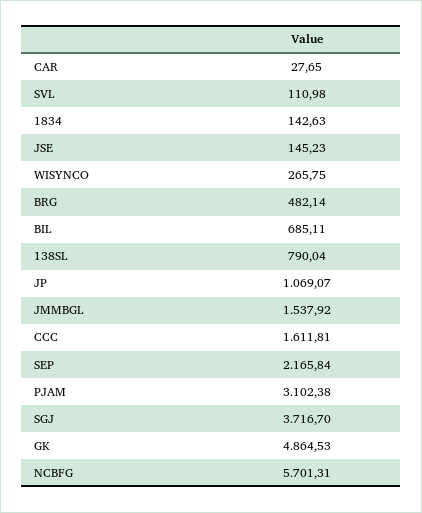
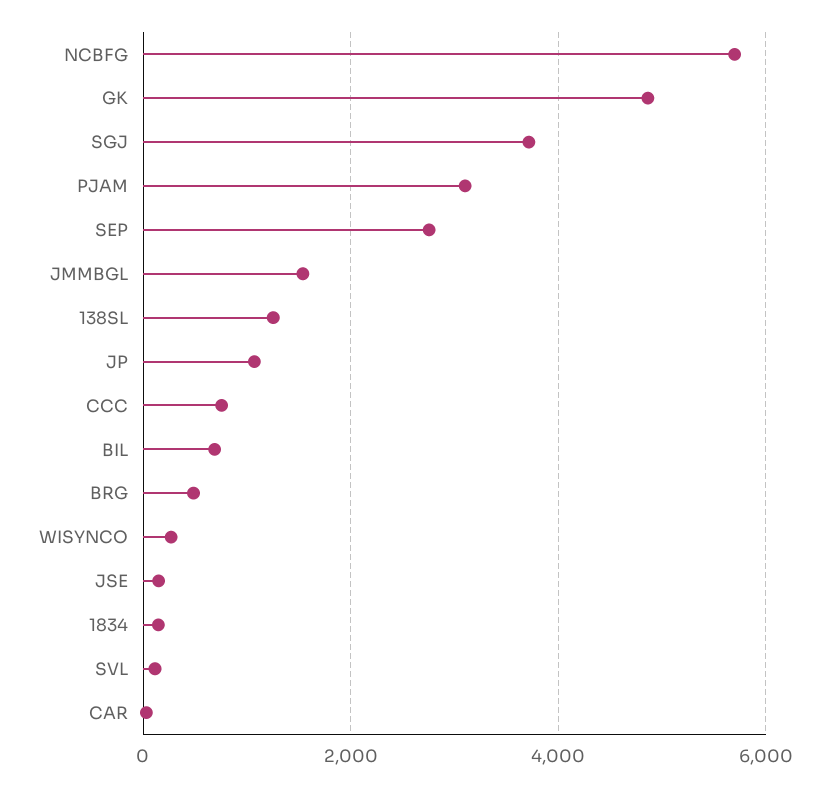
138SL: 790.04 -> 1200
CCC: 1611.81 -> 800
SEP: 2165.84 -> 2800

